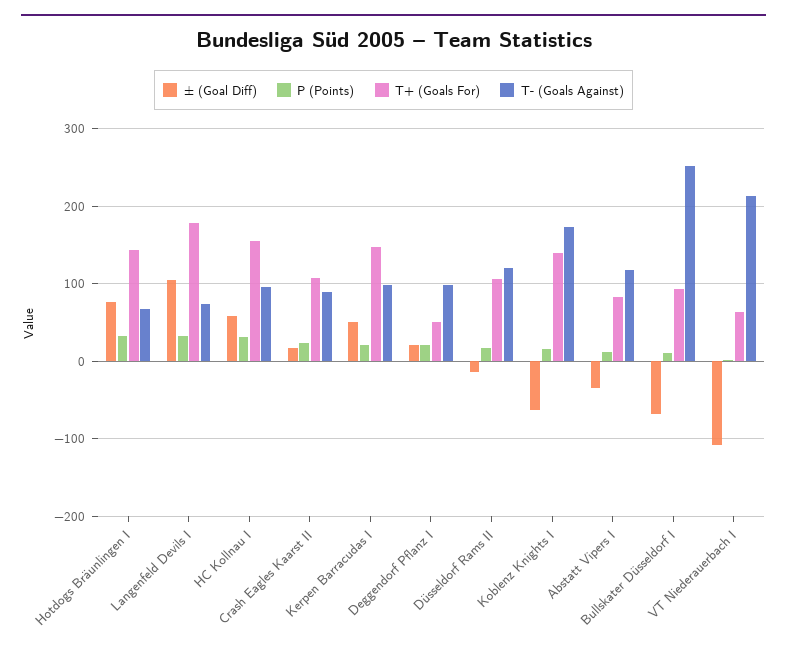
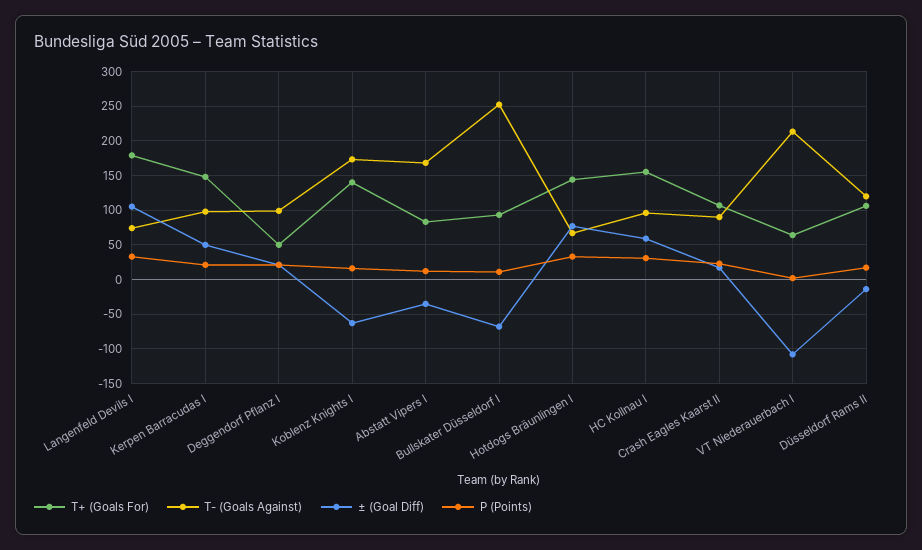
T- (Goals Against), Abstatt Vipers I: 120 -> 170

